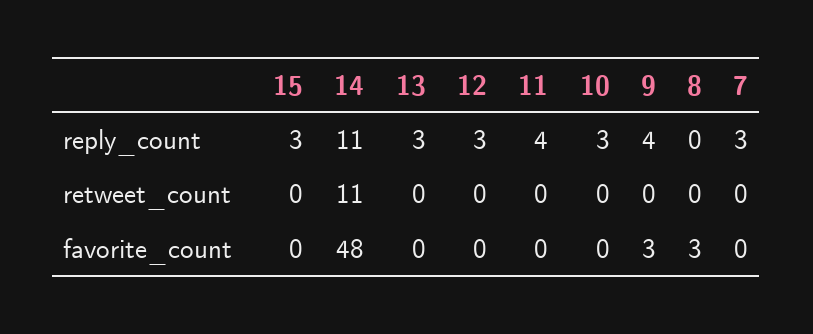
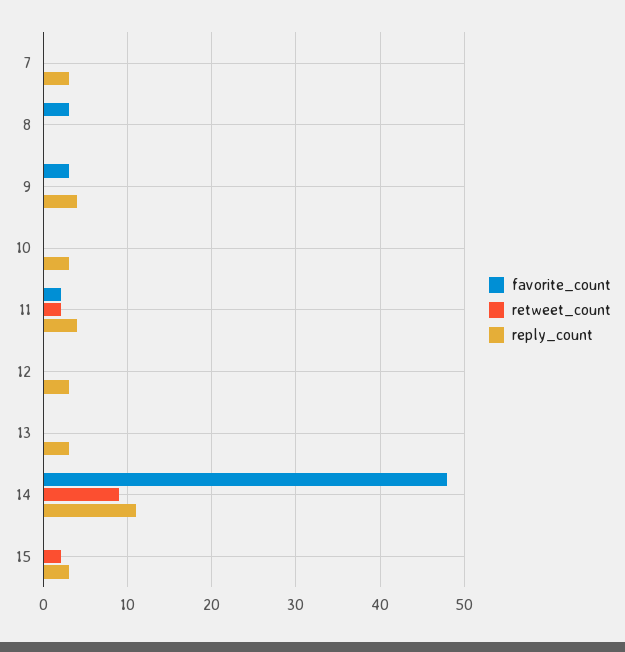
retweet_count, 15: 0 -> 2
retweet_count, 14: 11 -> 9
retweet_count, 11: 0 -> 2
favorite_count, 11: 0 -> 2

